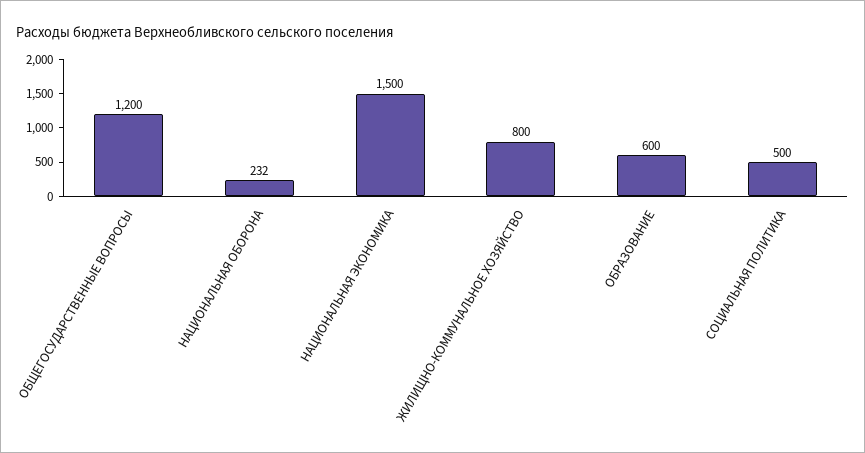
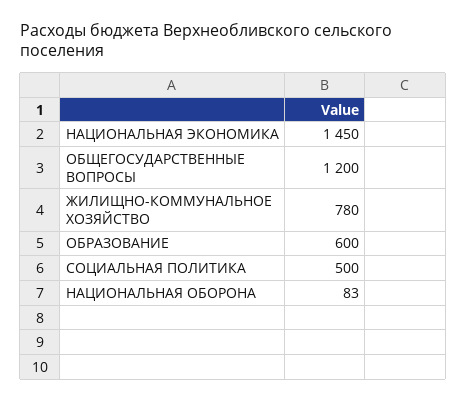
НАЦИОНАЛЬНАЯ ОБОРОНА: 232 -> 83
НАЦИОНАЛЬНАЯ ЭКОНОМИКА: 1500 -> 1450
ЖИЛИЩНО-КОММУНАЛЬНОЕ ХОЗЯЙСТВО: 800 -> 780

